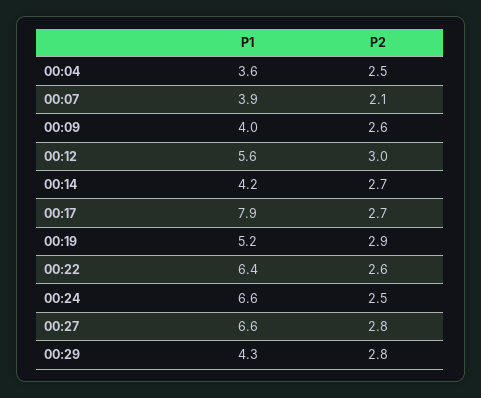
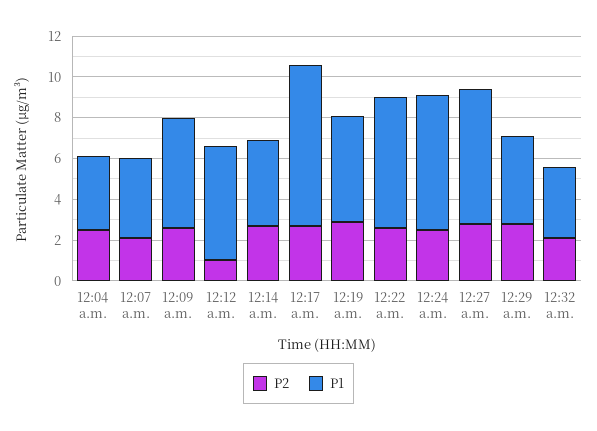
P1, 00:09: 4 -> 5.5
P2, 00:12: 3 -> 1
P2, 12:32 a.m.: none -> 2
P1, 12:32 a.m.: none -> 3.5

